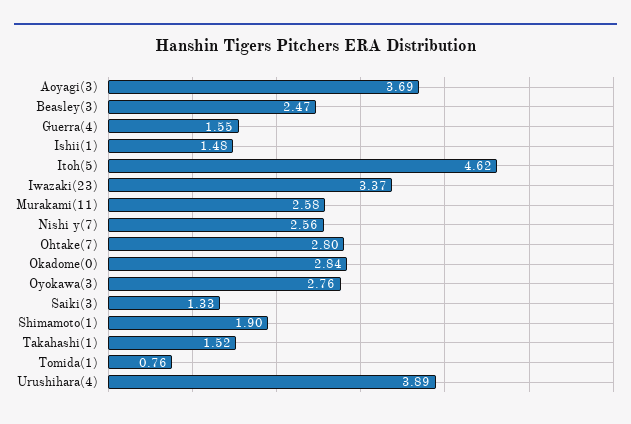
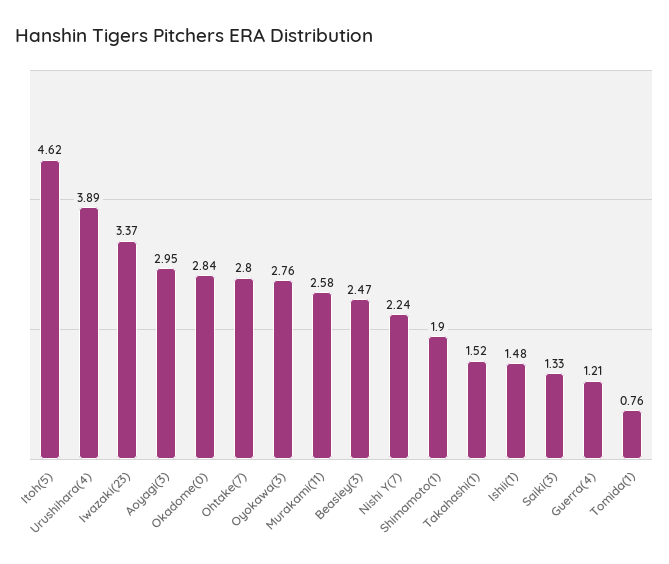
Aoyagi(3): 3.69 -> 2.95
Guerra(4): 1.55 -> 1.21
Nishi y(7): 2.56 -> 2.24

